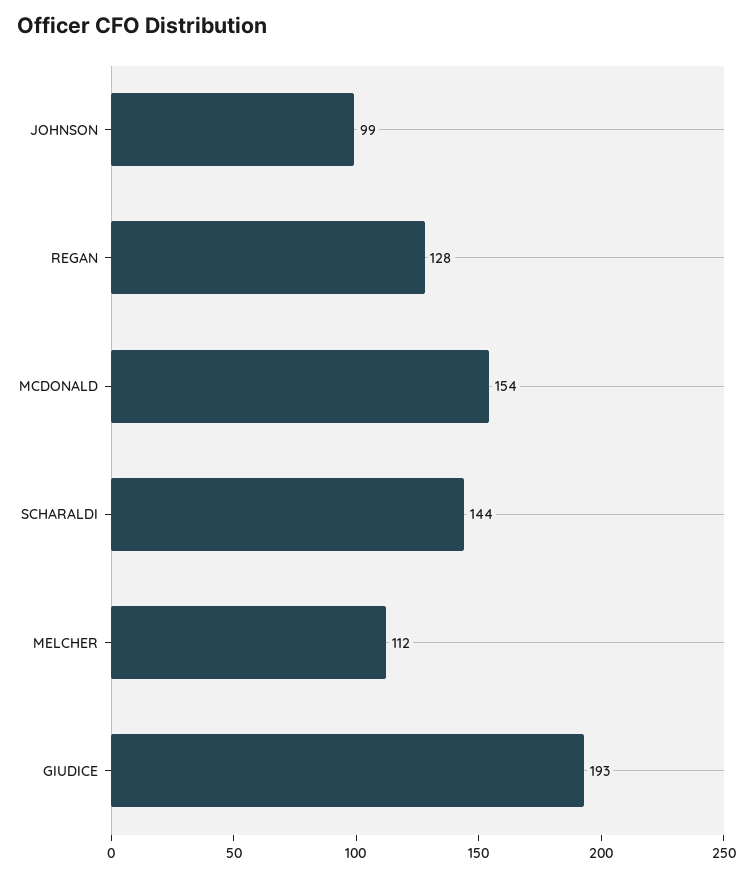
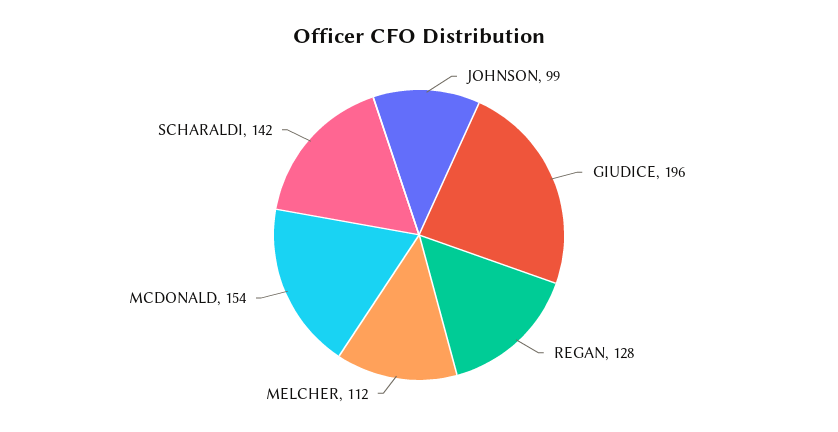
SCHARALDI: 144 -> 142
GIUDICE: 193 -> 196

